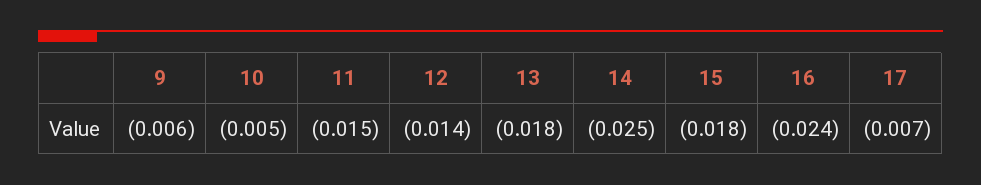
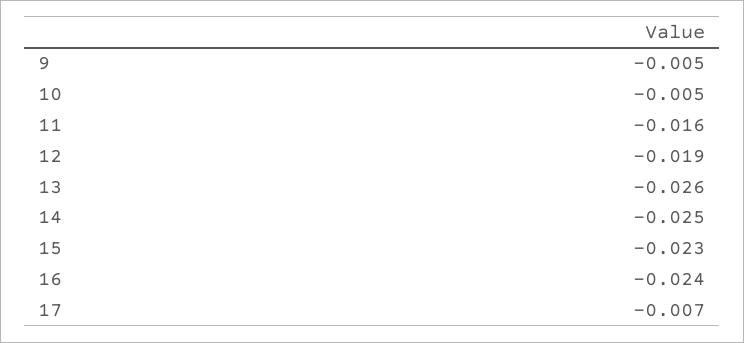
9: -0.006 -> -0.005
11: -0.015 -> -0.016
12: -0.014 -> -0.019
13: -0.018 -> -0.026
15: -0.018 -> -0.023

